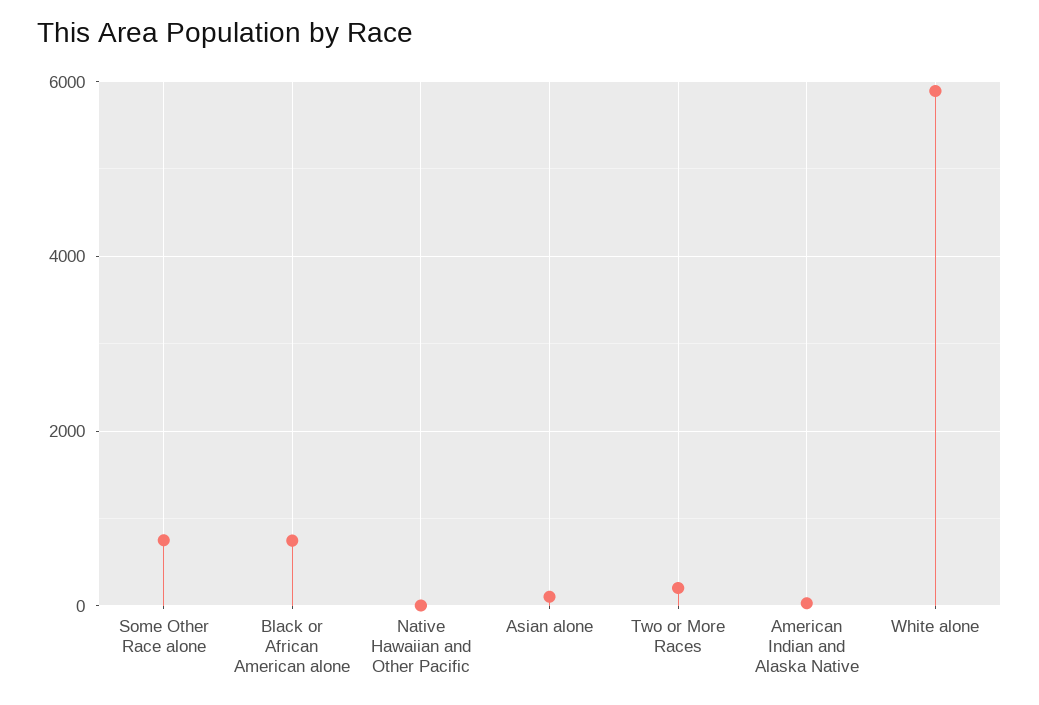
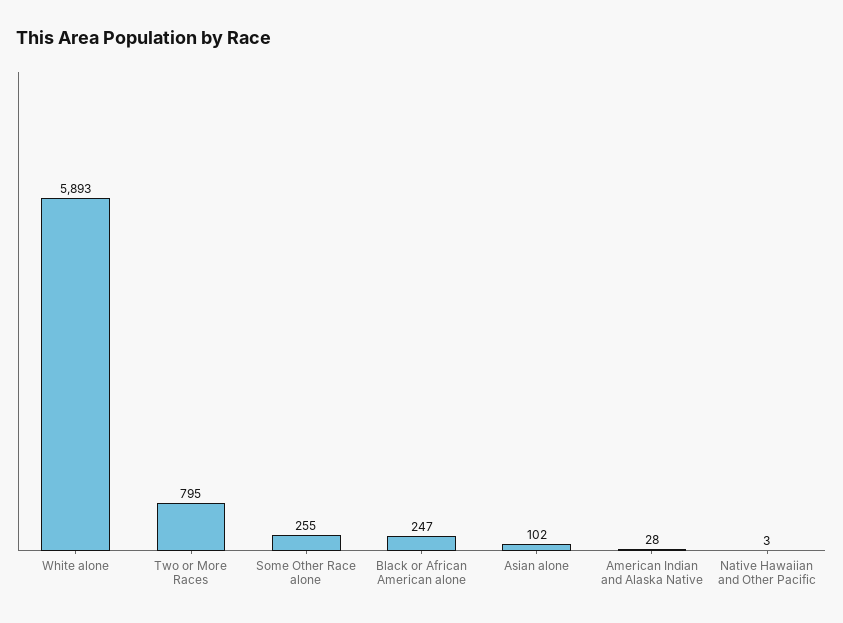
Some Other Race alone: 800 -> 255
Black or African American alone: 800 -> 247
Two or More Races: 200 -> 795

